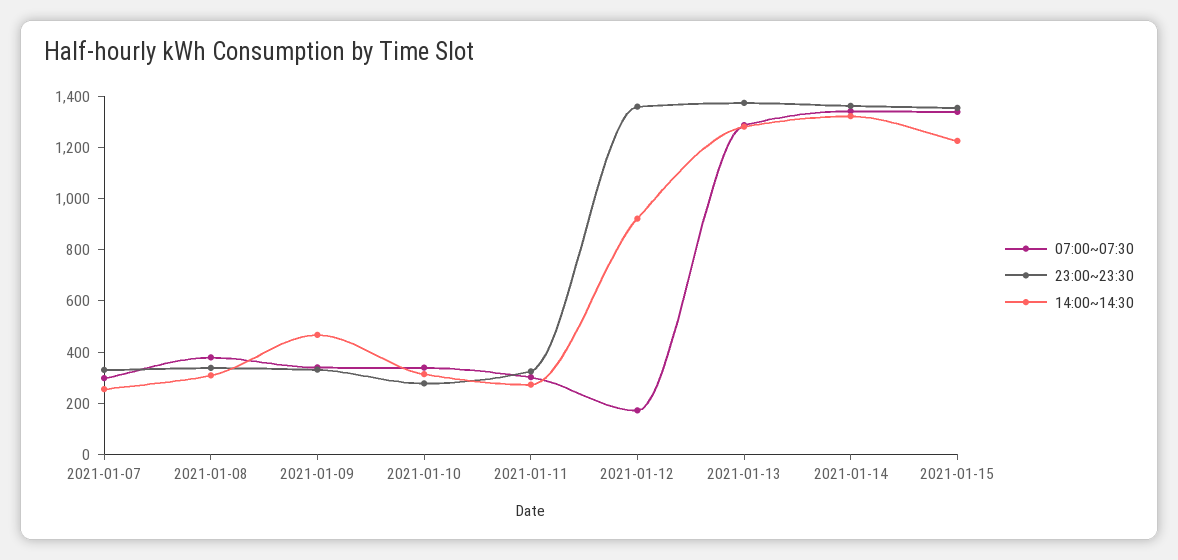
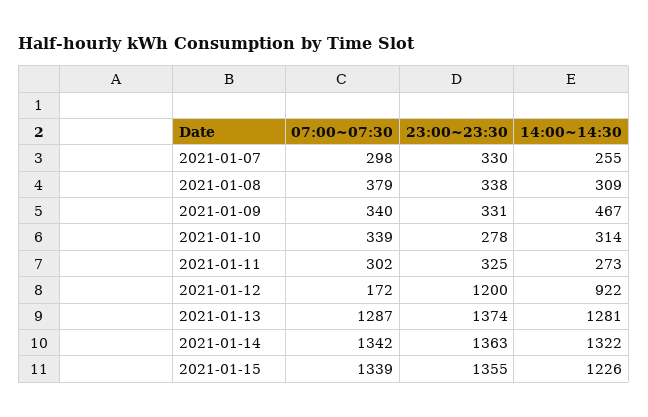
23:00~23:30, 2021-01-12: 1350 -> 1200

